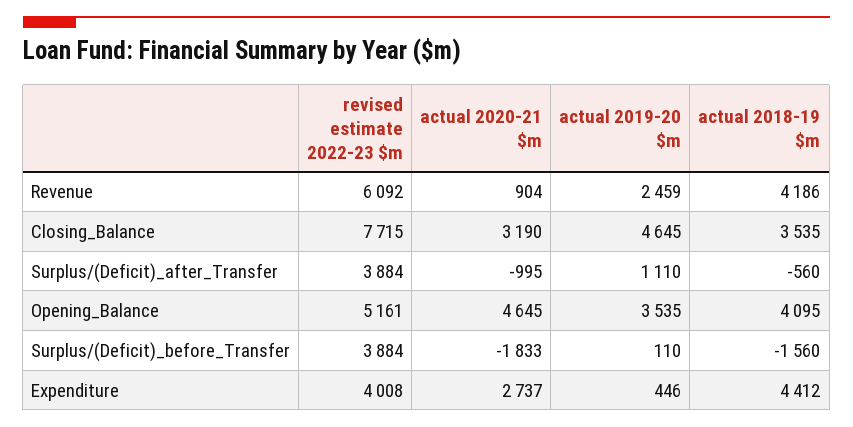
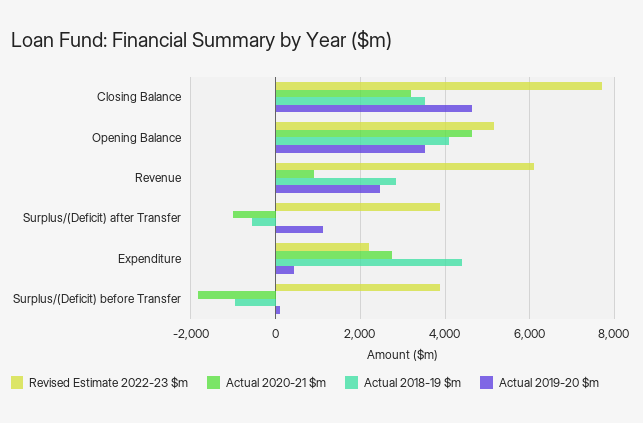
actual 2018-19 $m, Revenue: 4186 -> 2800
actual 2018-19 $m, Surplus/(Deficit)_before_Transfer: -1560 -> -1000
revised estimate 2022-23 $m, Expenditure: 4008 -> 2200

